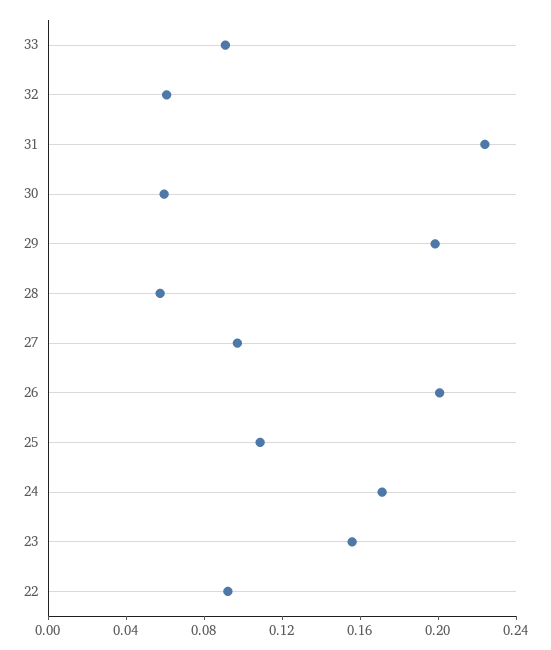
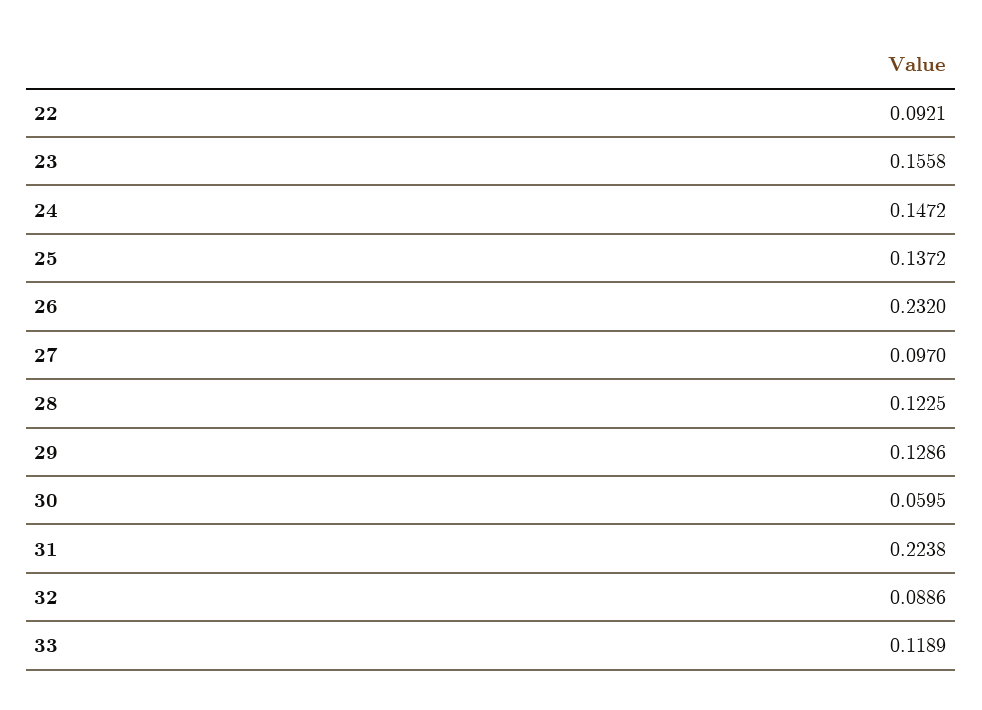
33: 0.09 -> 0.1189
32: 0.06 -> 0.0886
29: 0.2 -> 0.1286
28: 0.06 -> 0.1225
26: 0.2 -> 0.232
25: 0.11 -> 0.1372
24: 0.17 -> 0.1472

